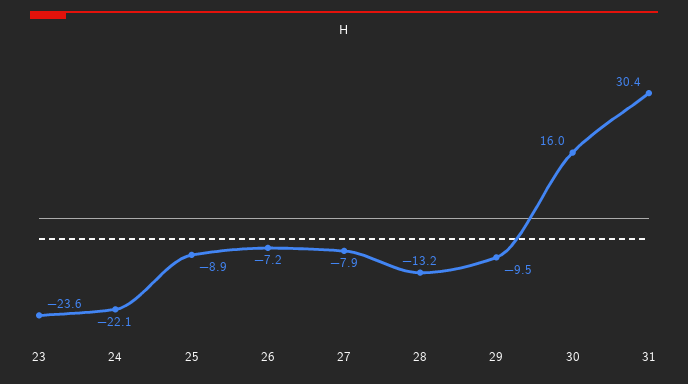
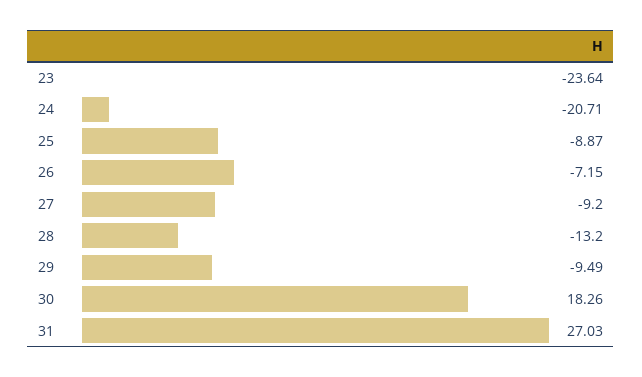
24: -22.1 -> -20.71
27: -7.9 -> -9.2
30: 16 -> 18.26
31: 30.4 -> 27.03

